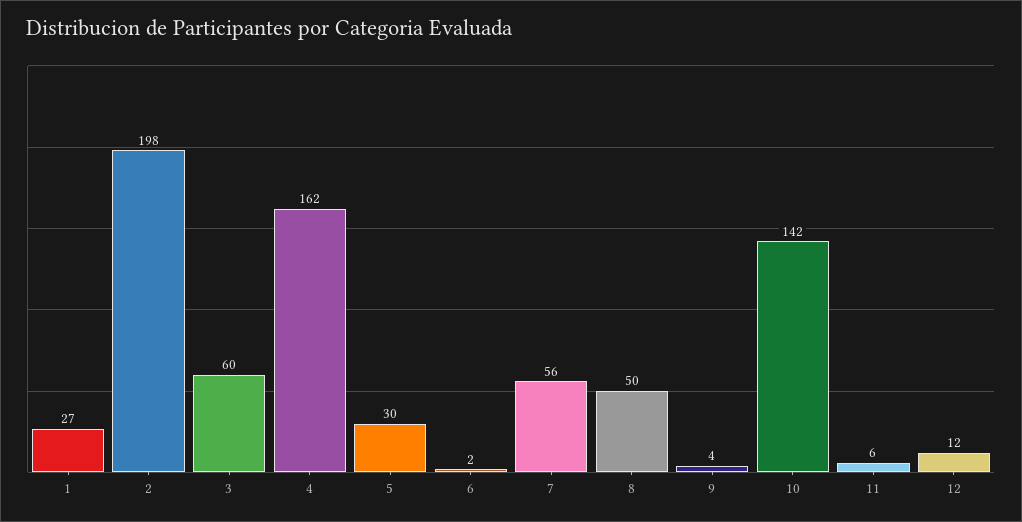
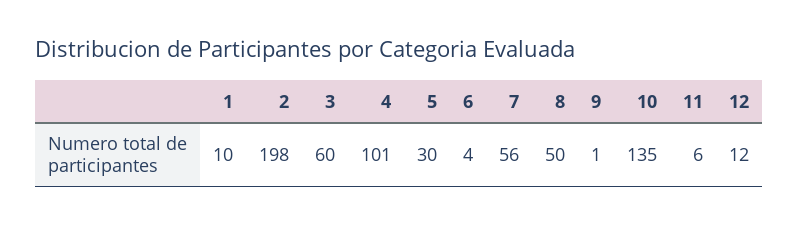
1: 27 -> 10
4: 162 -> 101
6: 2 -> 4
9: 4 -> 1
10: 142 -> 135

